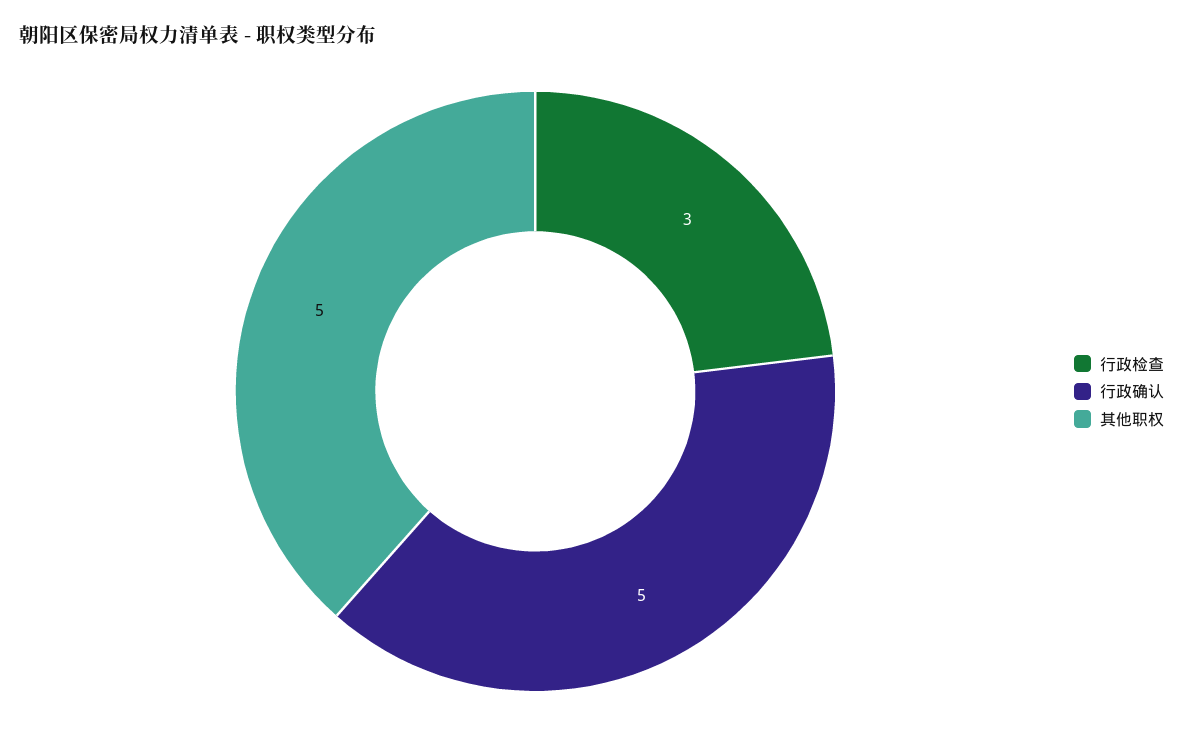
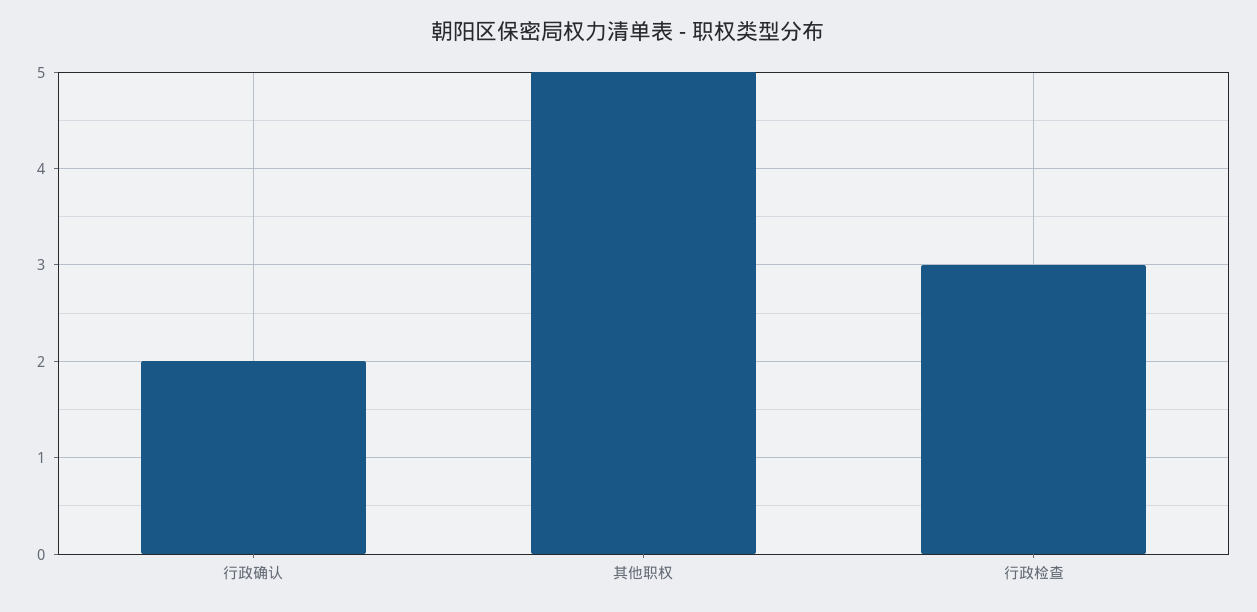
行政确认: 5 -> 2

